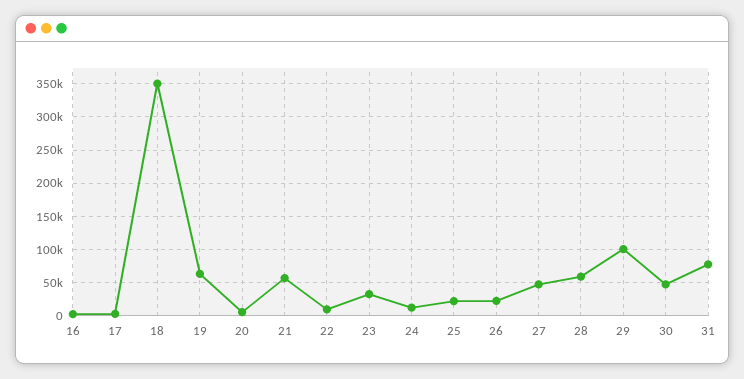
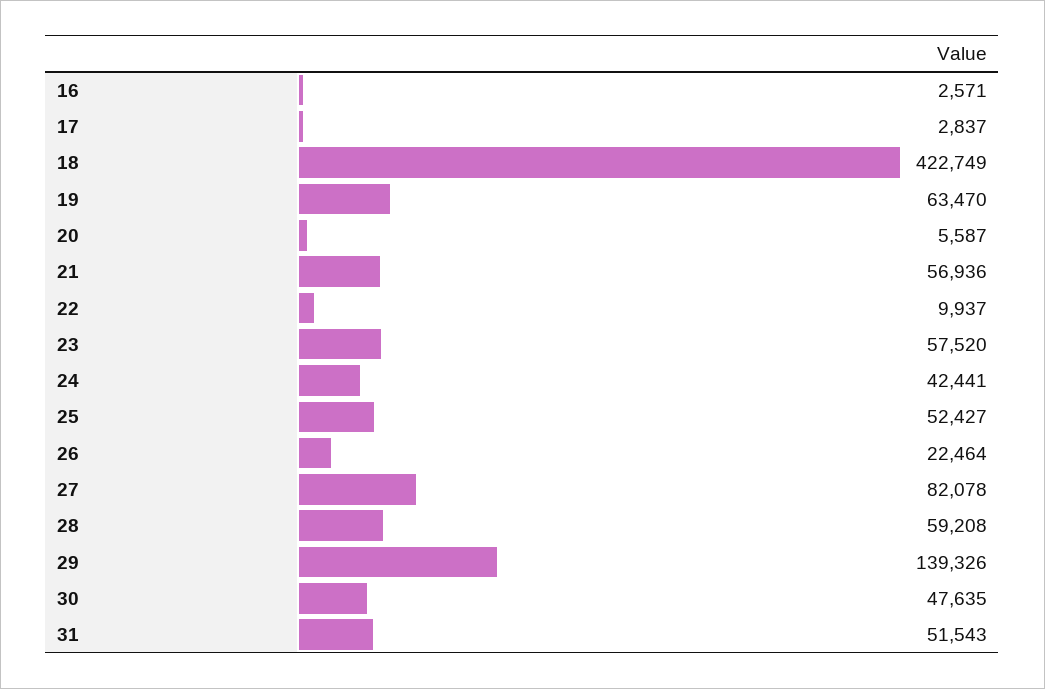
18: 350000 -> 422749
23: 30000 -> 57520
24: 10000 -> 42441
25: 20000 -> 52427
27: 50000 -> 82078
29: 100000 -> 139326
31: 80000 -> 51543

